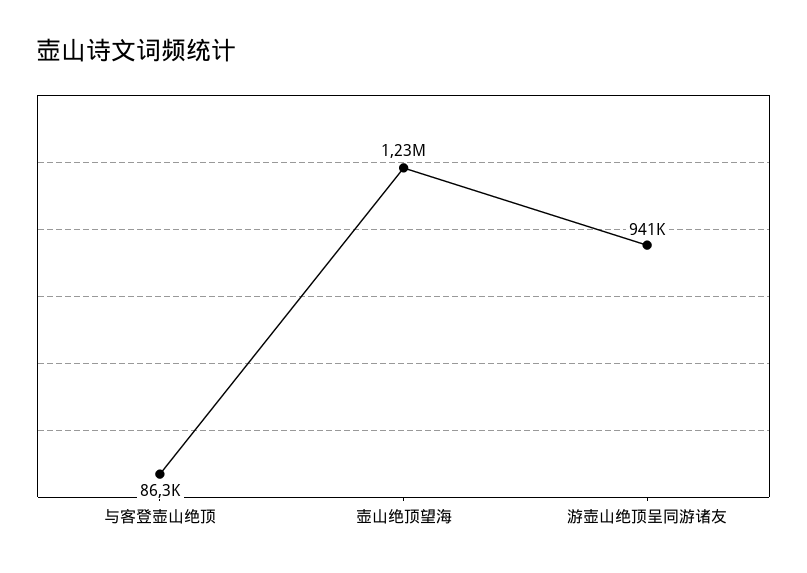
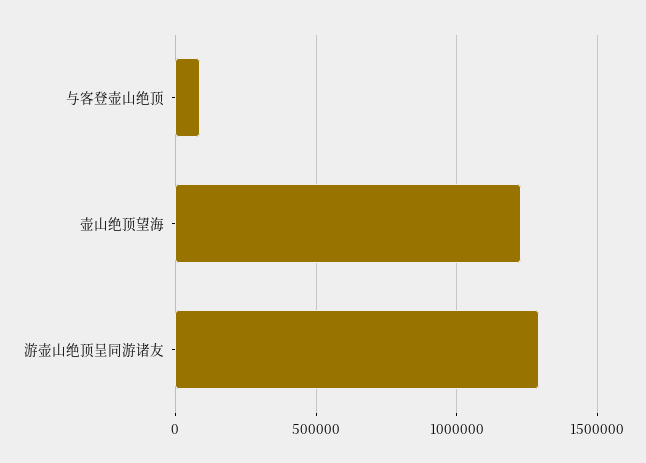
游壶山绝顶呈同游诸友: 941000 -> 1300000

